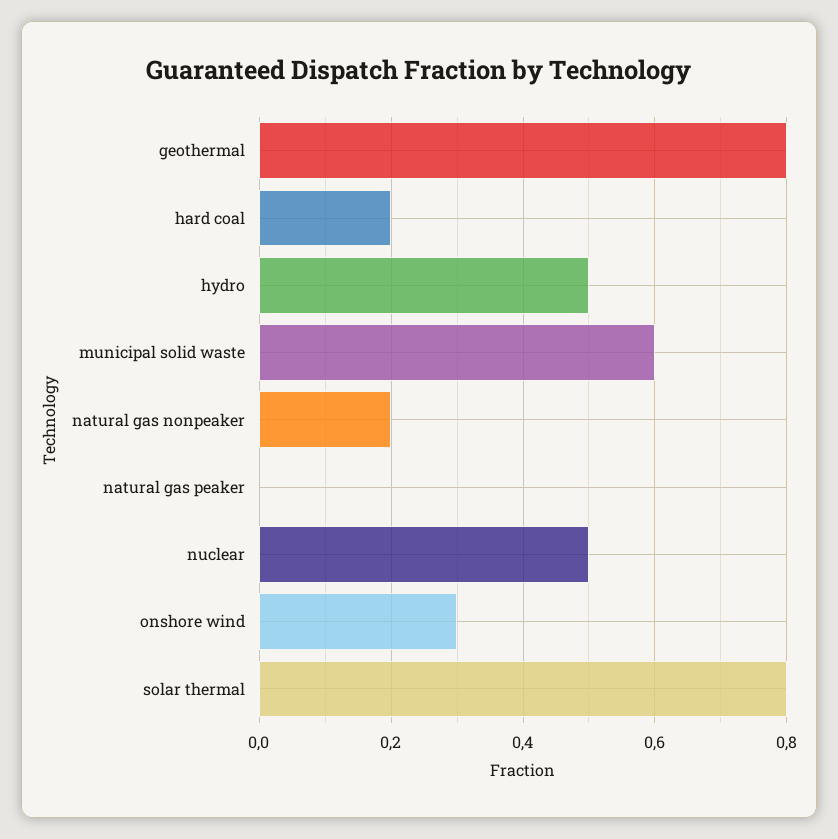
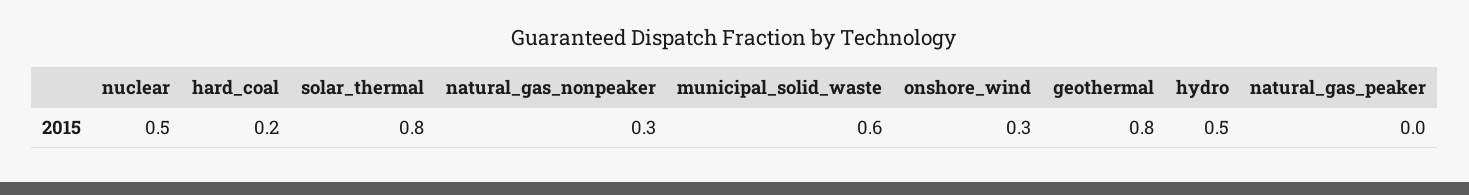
natural gas nonpeaker: 0.2 -> 0.3

